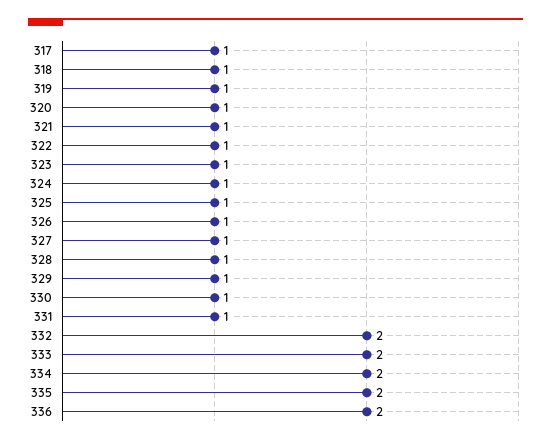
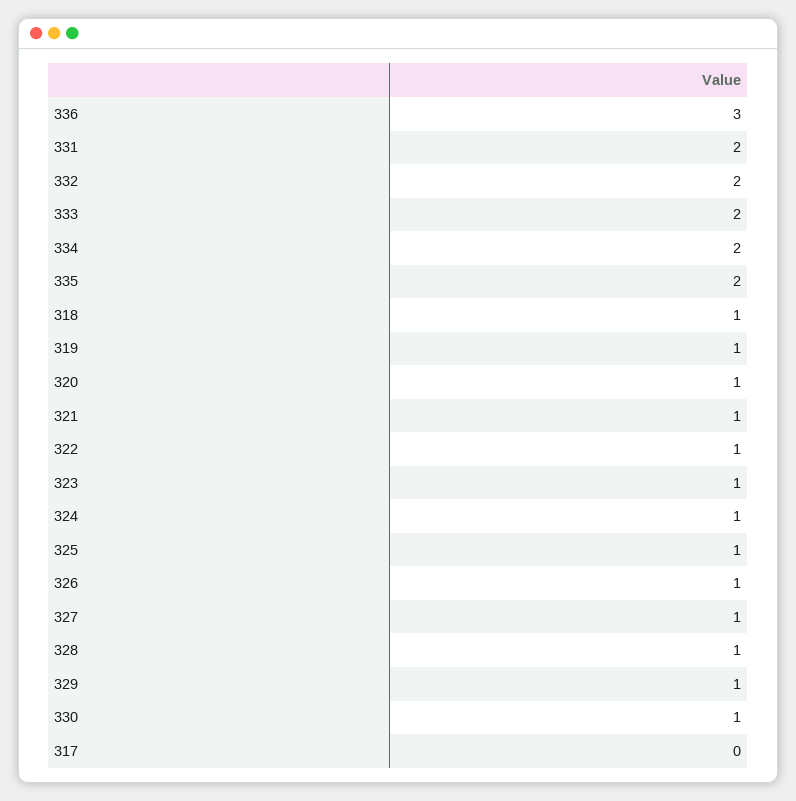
317: 1 -> 0
331: 1 -> 2
336: 2 -> 3

